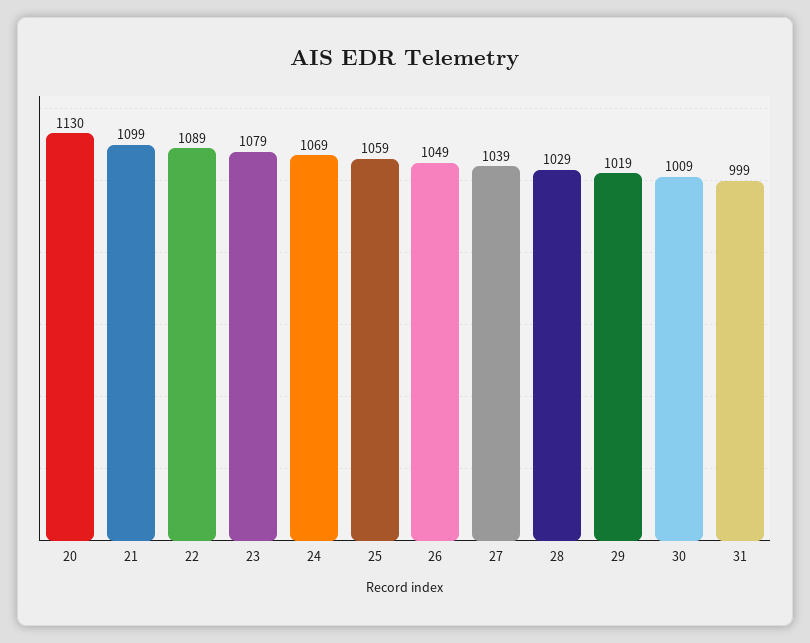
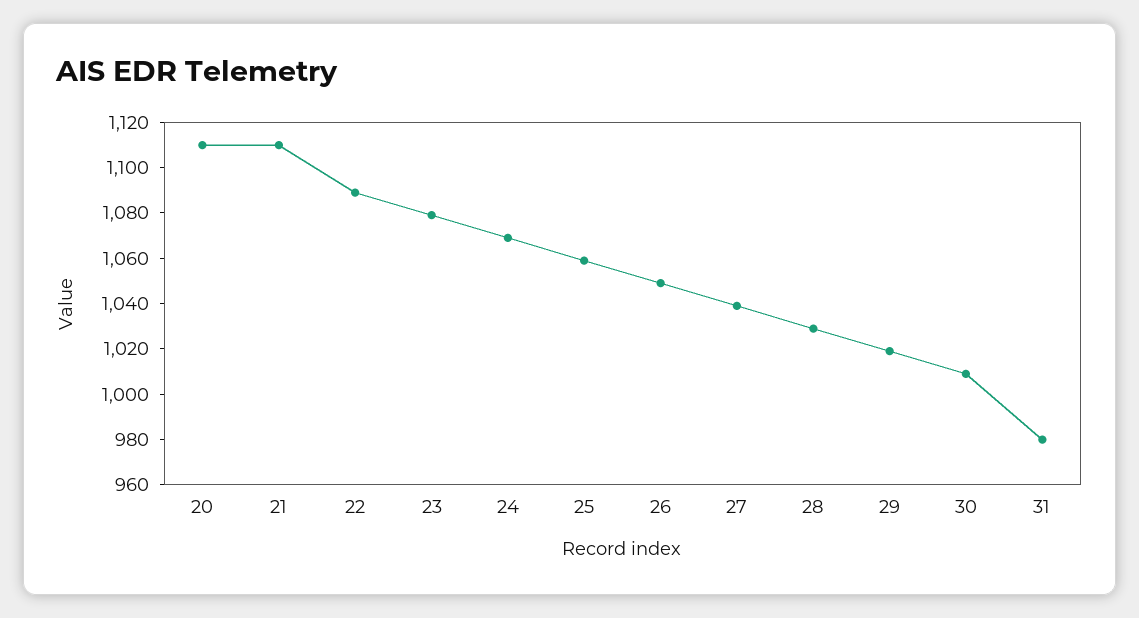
20: 1130 -> 1110
21: 1099 -> 1110
31: 999 -> 980

